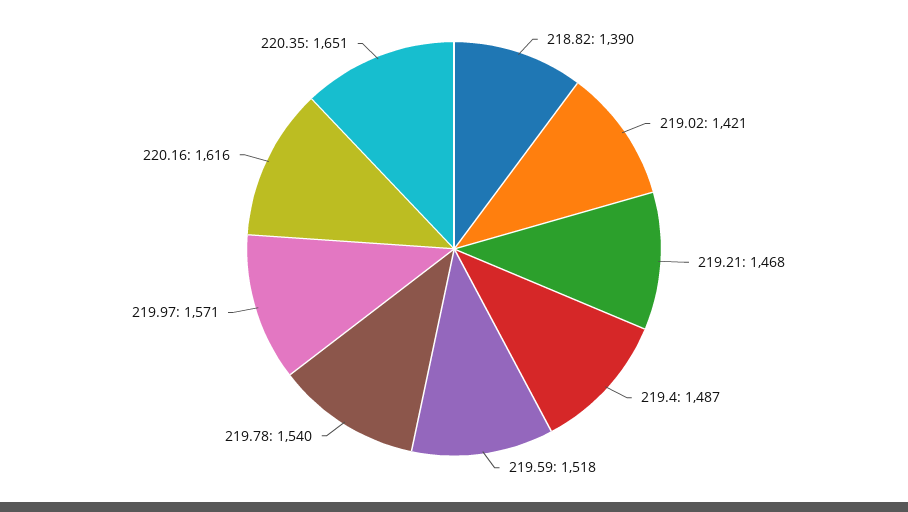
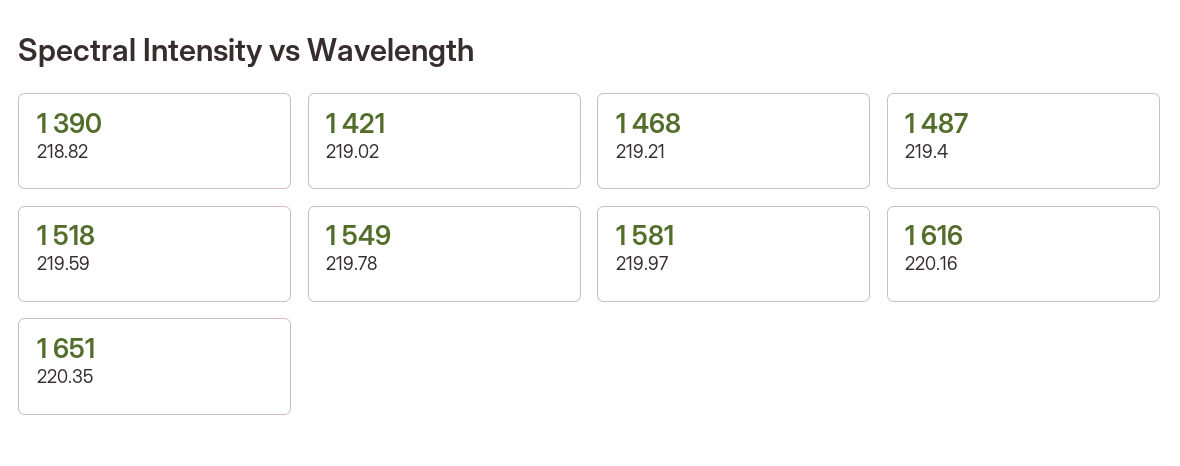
219.78: 1540 -> 1549
219.97: 1571 -> 1581

